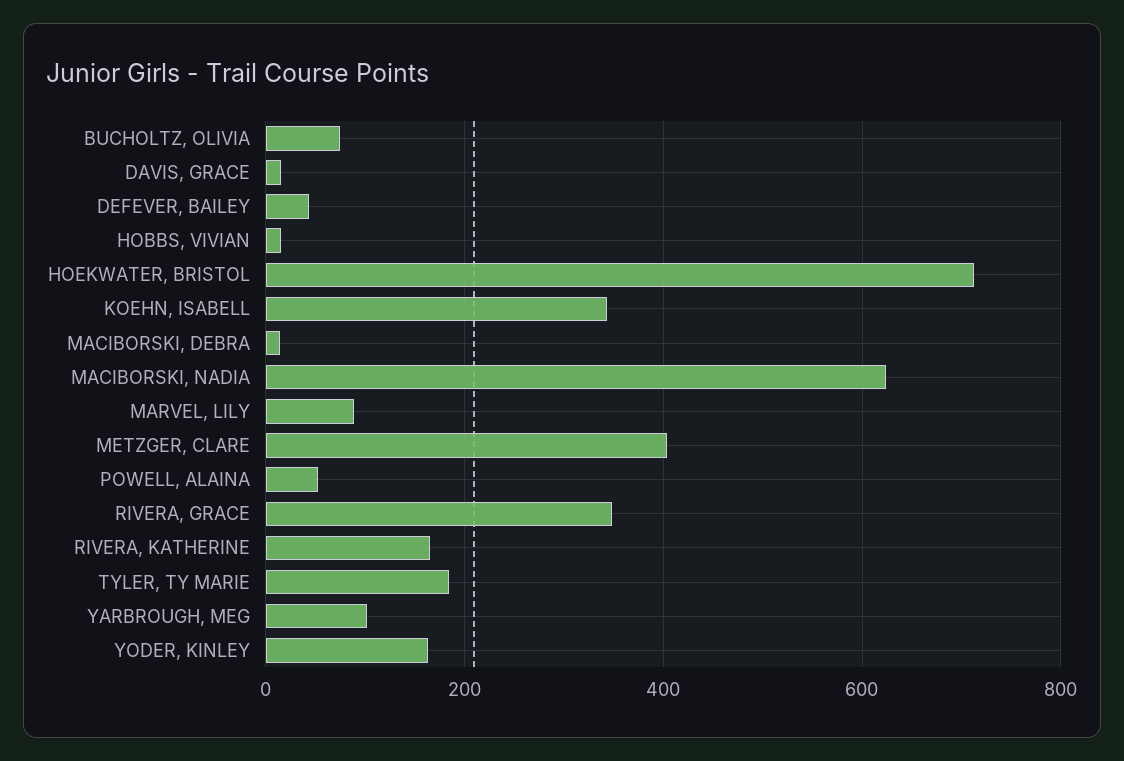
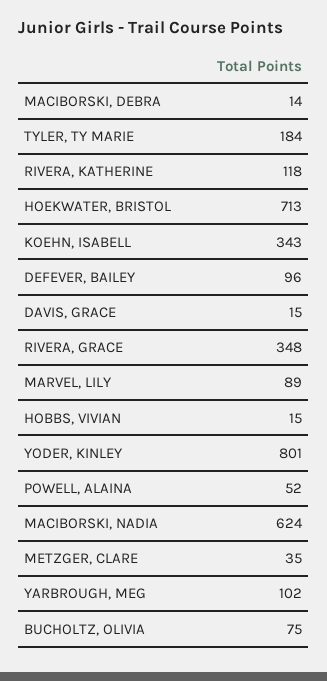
DEFEVER, BAILEY: 40 -> 96
METZGER, CLARE: 400 -> 35
RIVERA, KATHERINE: 160 -> 118
YODER, KINLEY: 160 -> 801

